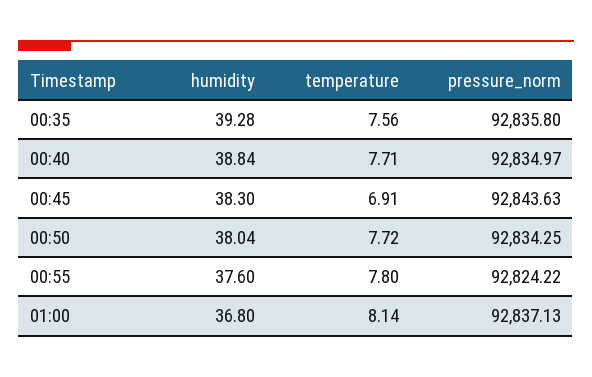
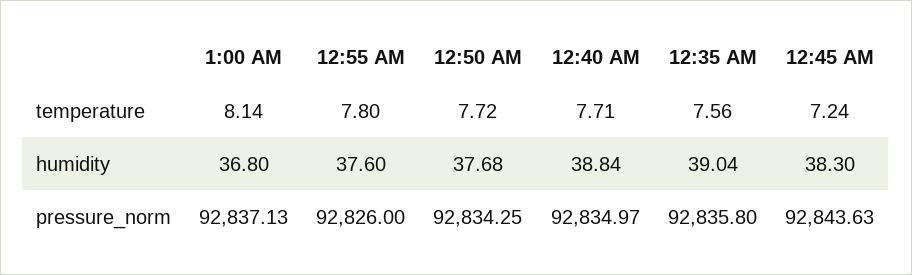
humidity, 00:35: 39.28 -> 39.04
temperature, 00:45: 6.91 -> 7.24
humidity, 00:50: 38.04 -> 37.68
pressure_norm, 00:55: 92824.22 -> 92826

